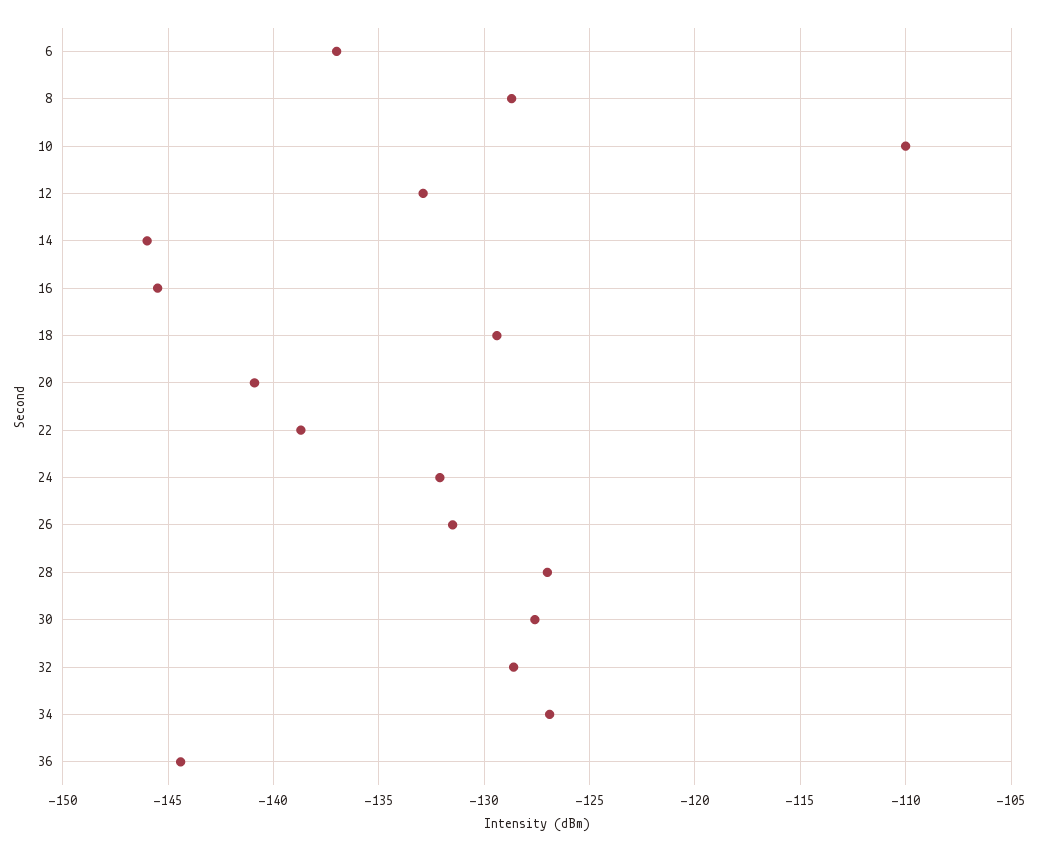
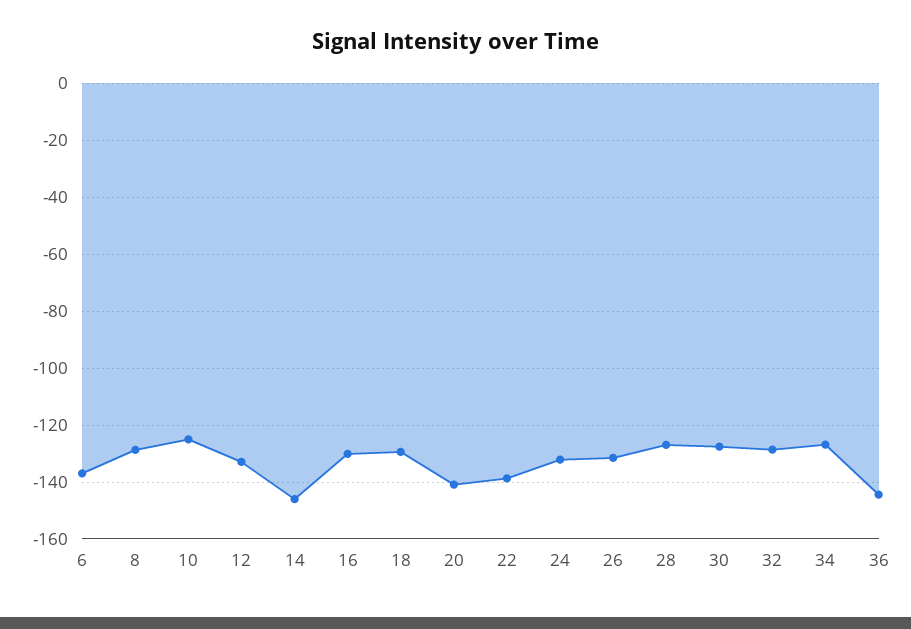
10: -110 -> -125
16: -145.5 -> -130

